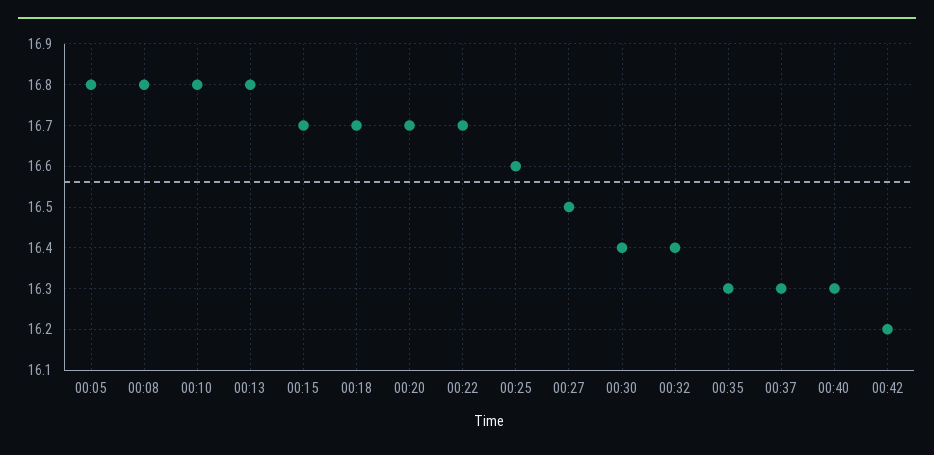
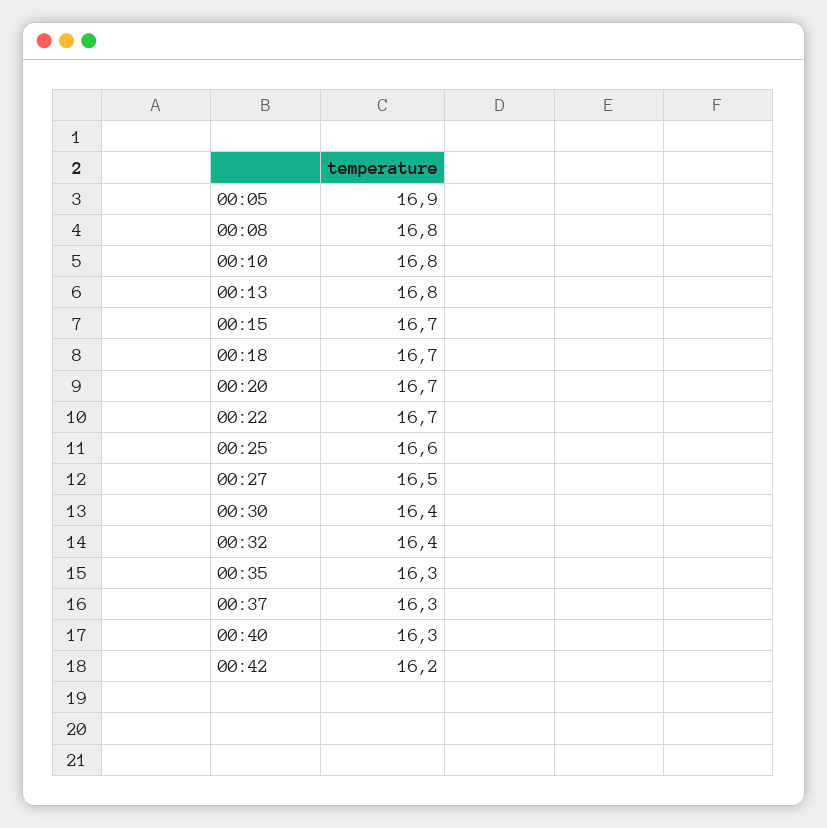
00:05: 16.8 -> 16.9

